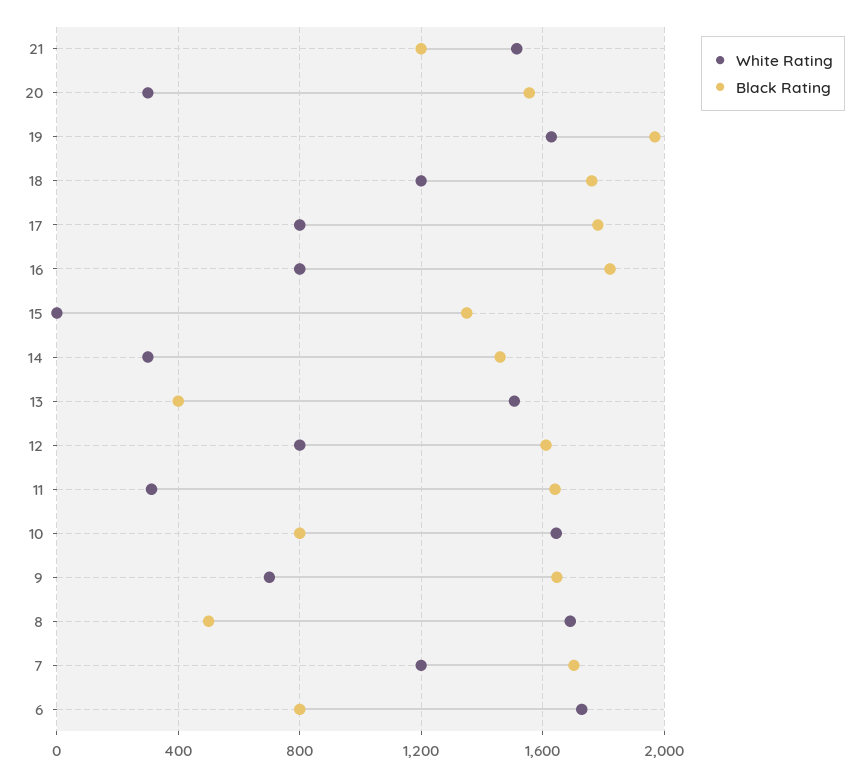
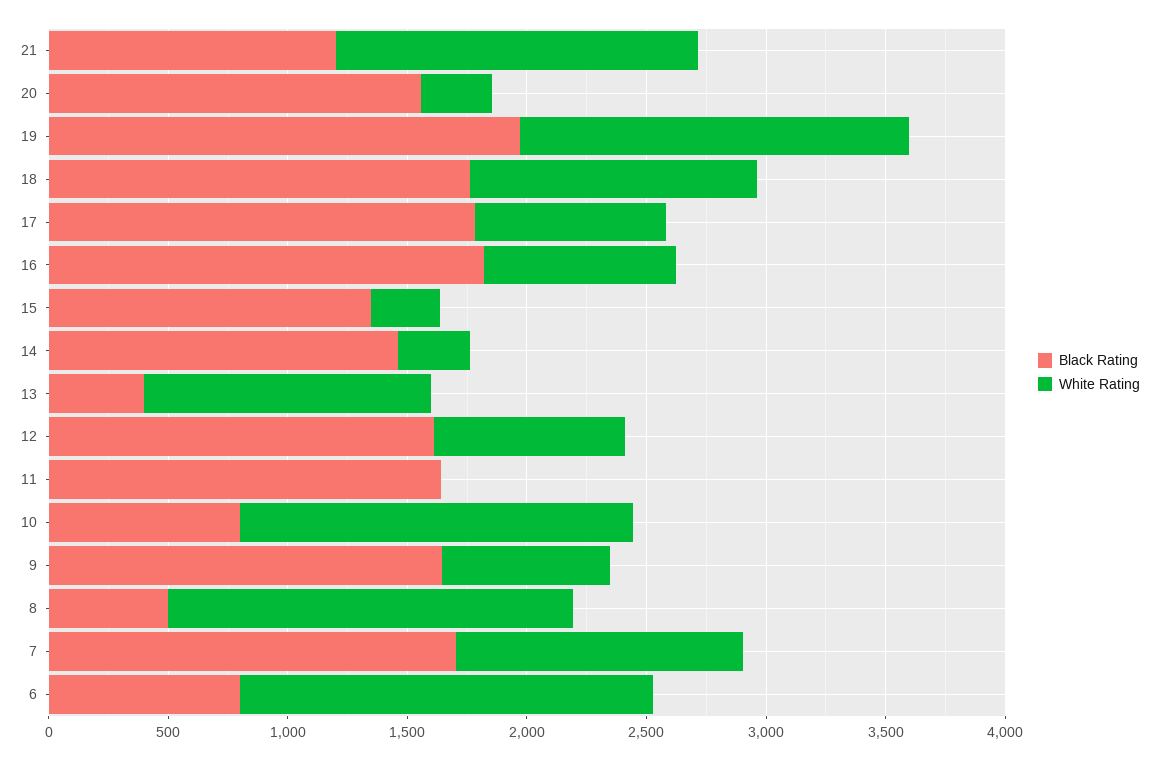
White Rating, 15: 0 -> 300
White Rating, 13: 1500 -> 1200
White Rating, 11: 300 -> 0

